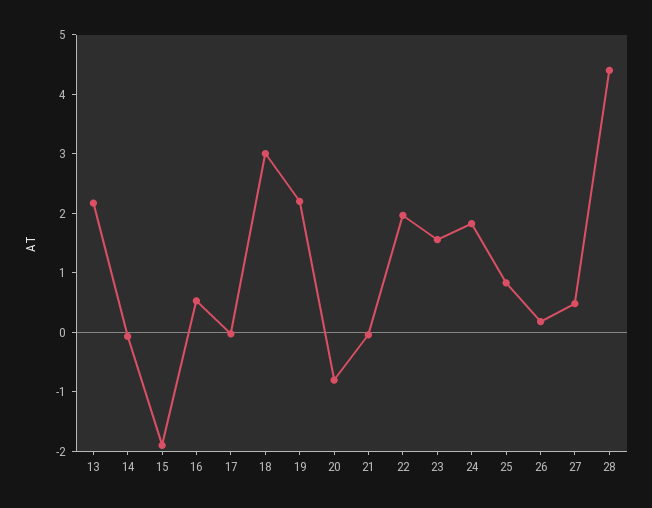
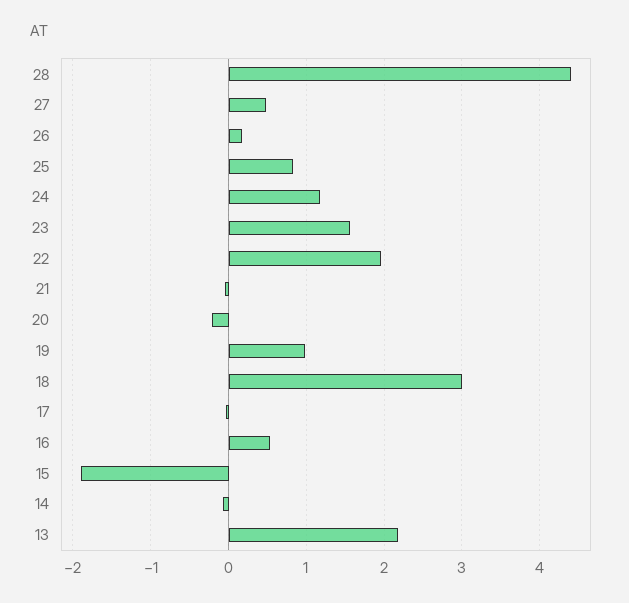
19: 2.2 -> 1
20: -0.8 -> -0.2
24: 1.8 -> 1.2

